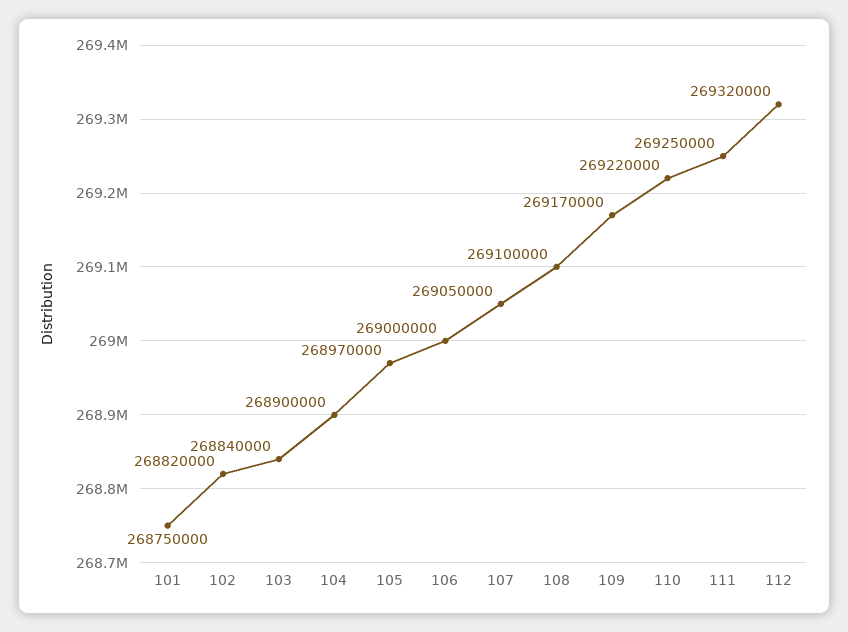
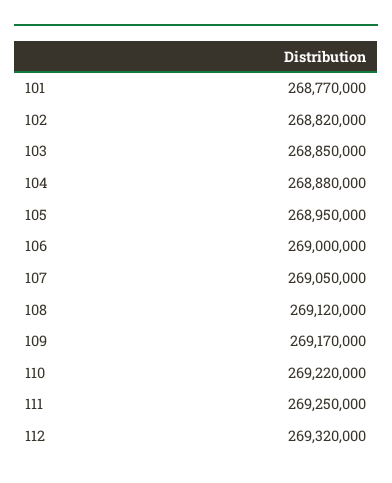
101: 268750000 -> 268770000
103: 268840000 -> 268850000
104: 268900000 -> 268880000
105: 268970000 -> 268950000
108: 269100000 -> 269120000

